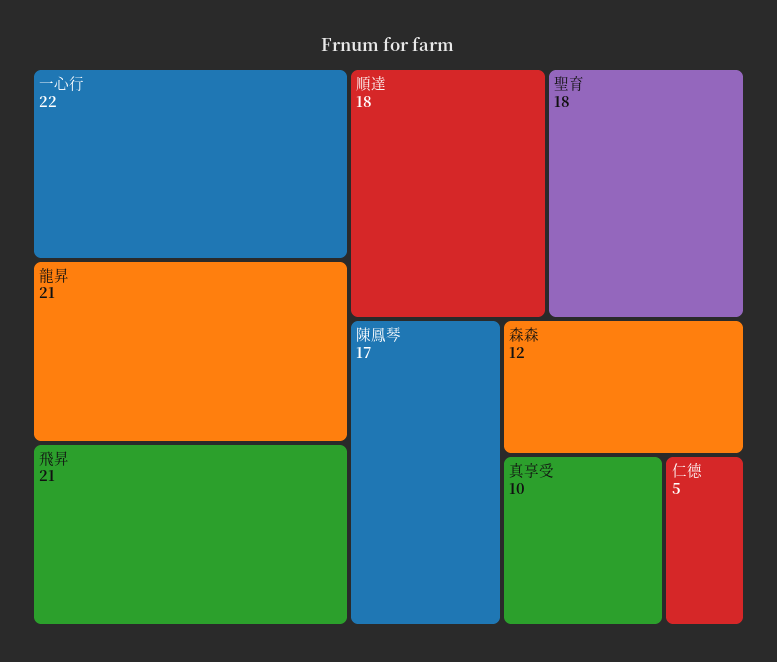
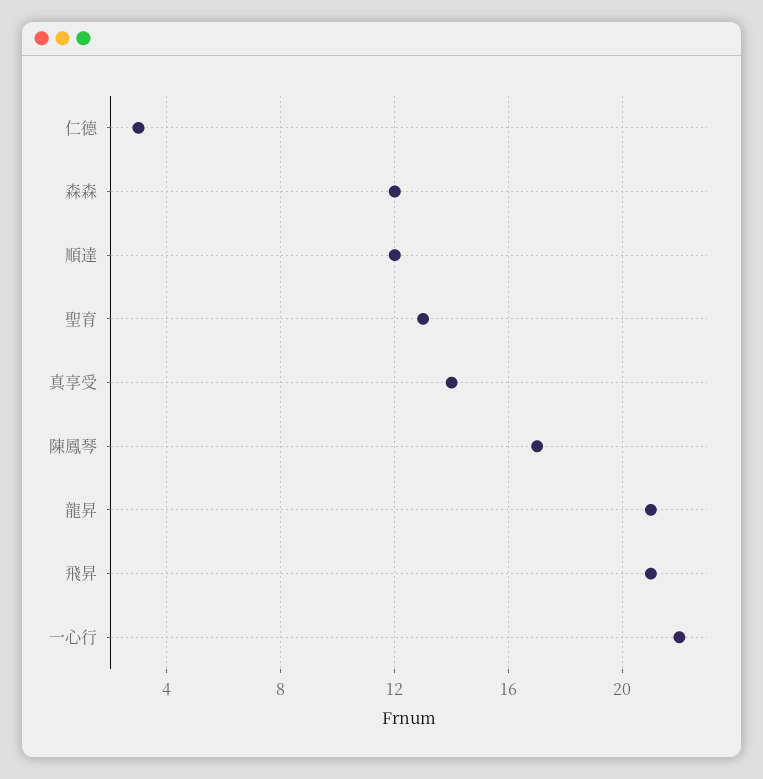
順達: 18 -> 12
聖育: 18 -> 13
真享受: 10 -> 14
仁德: 5 -> 3

